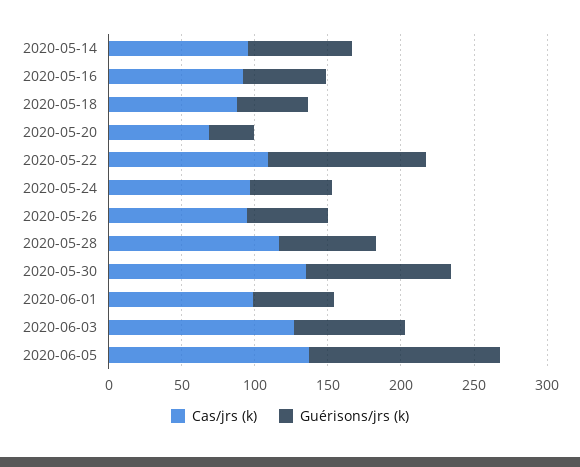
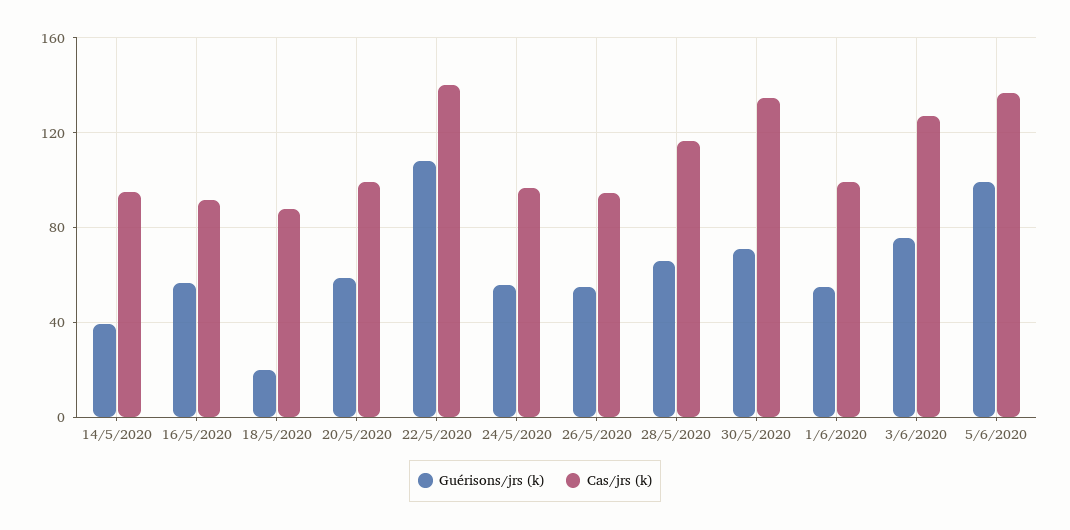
Guérisons/jrs (k), 2020-05-14: 70 -> 40
Guérisons/jrs (k), 2020-05-18: 50 -> 20
Cas/jrs (k), 2020-05-20: 70 -> 100
Guérisons/jrs (k), 2020-05-20: 30 -> 60
Cas/jrs (k), 2020-05-22: 110 -> 140
Guérisons/jrs (k), 2020-05-30: 100 -> 70
Guérisons/jrs (k), 2020-06-05: 130 -> 100

